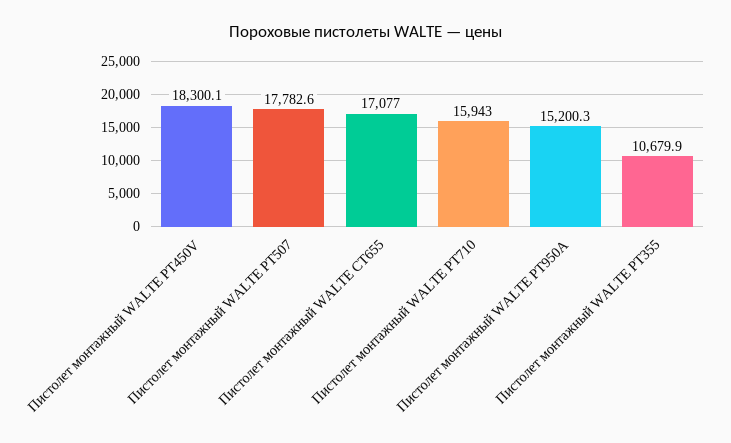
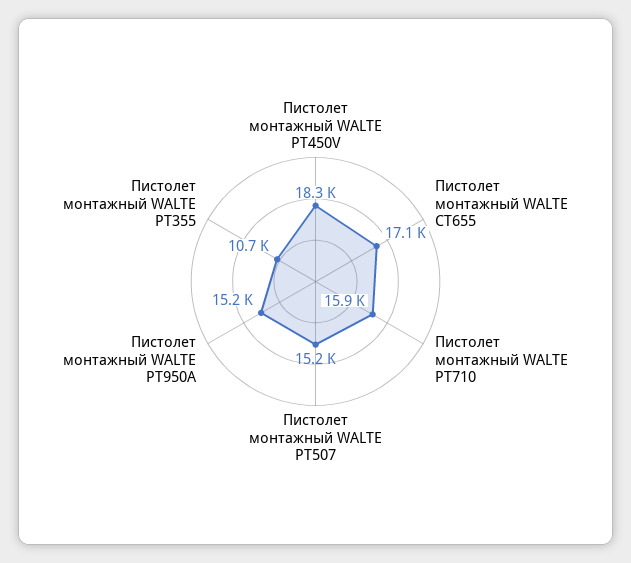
Пистолет монтажный WALTE PT507: 17782.6 -> 15200

